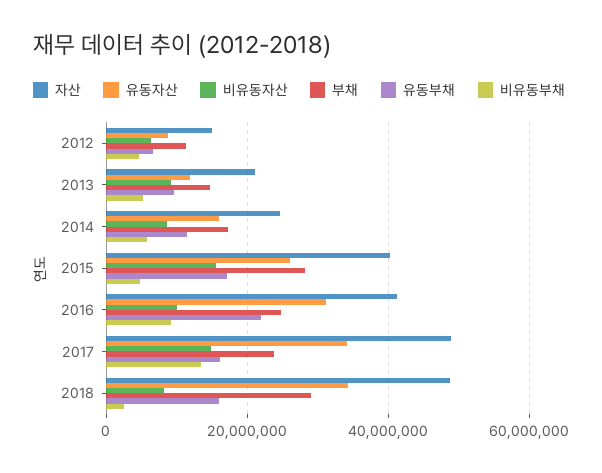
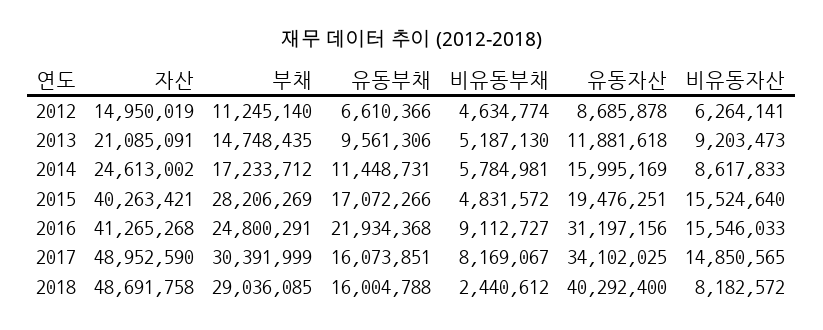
유동자산, 2015: 26000000 -> 19476251
비유동자산, 2016: 10000000 -> 15546033
부채, 2017: 24000000 -> 30391999
비유동부채, 2017: 14000000 -> 8169067
유동자산, 2018: 34000000 -> 40292400

